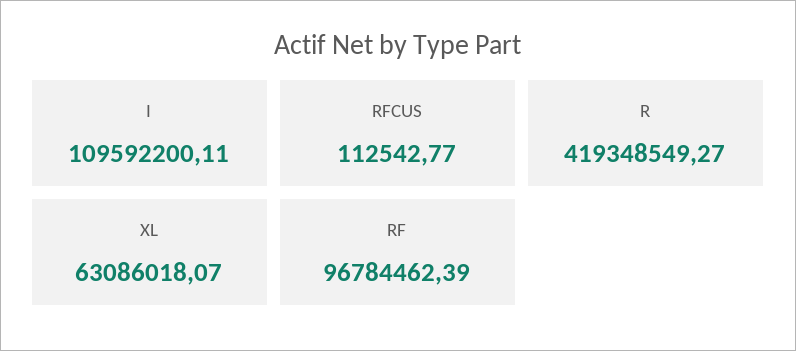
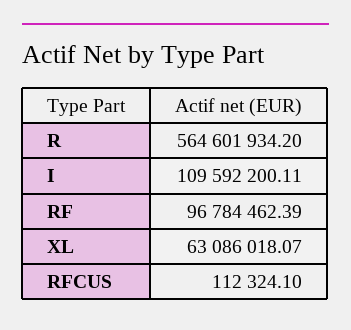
RFCUS: 112542.77 -> 112324.1
R: 419348549.27 -> 564601934.2

